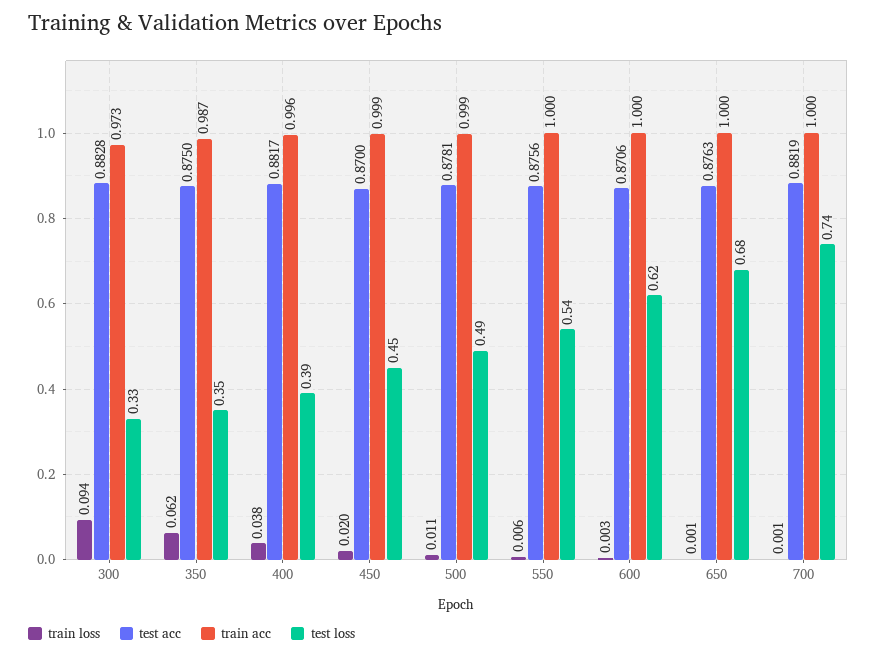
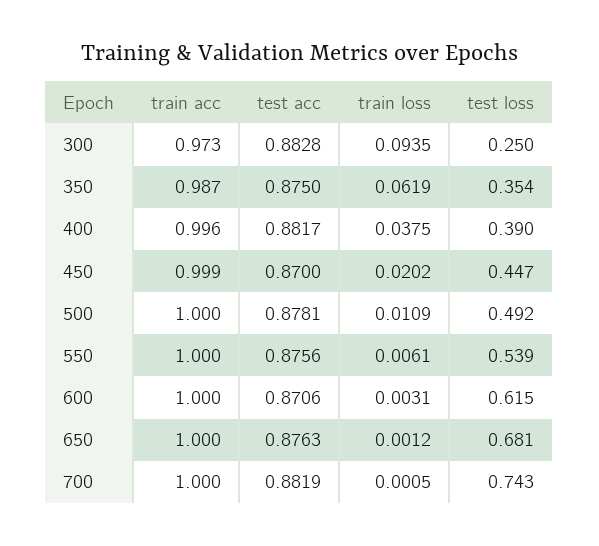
test loss, 300: 0.33 -> 0.25
train acc, 500: 0.999 -> 1

